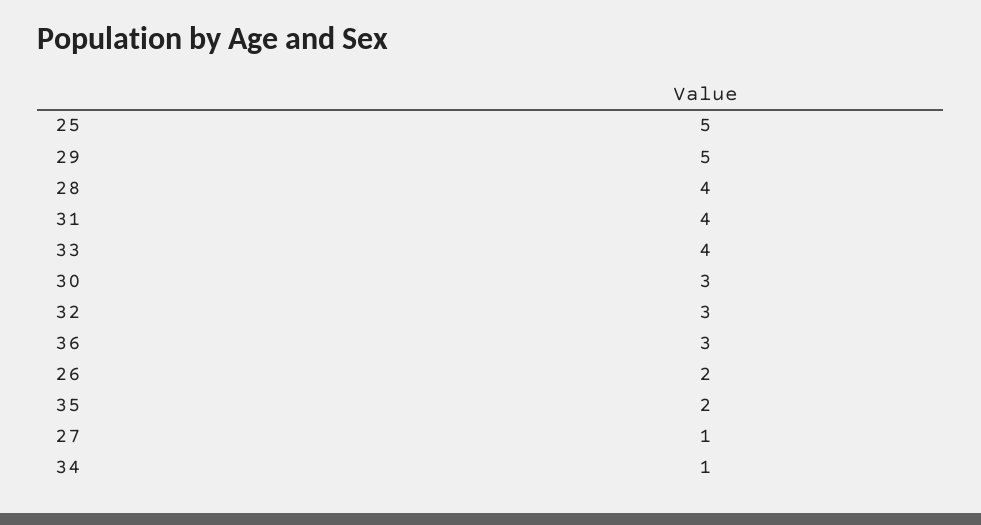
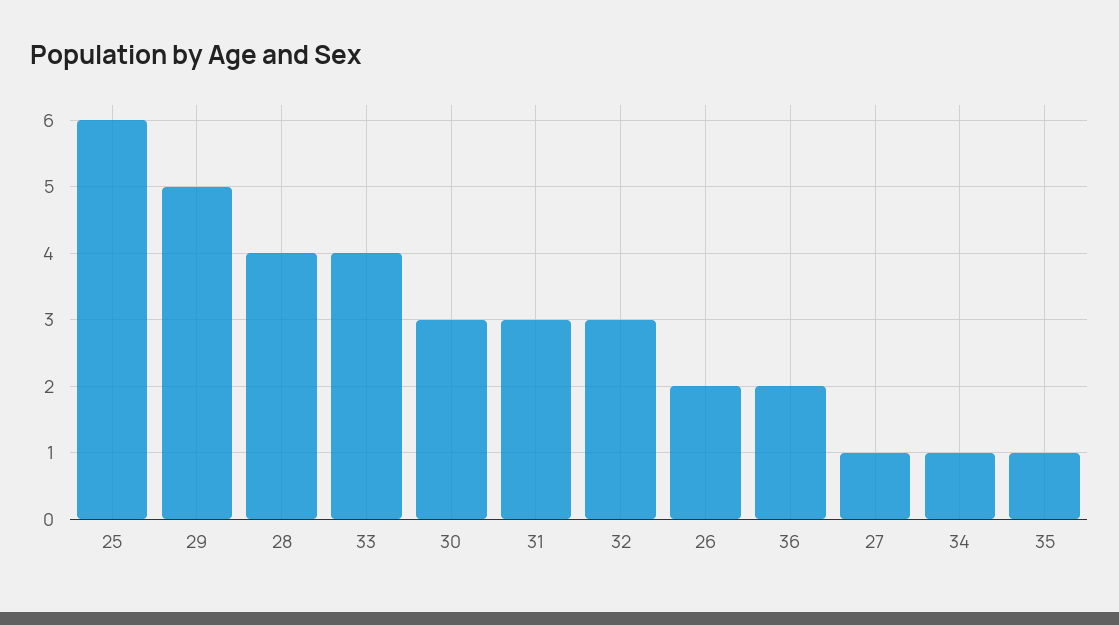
25: 5 -> 6
31: 4 -> 3
36: 3 -> 2
35: 2 -> 1

